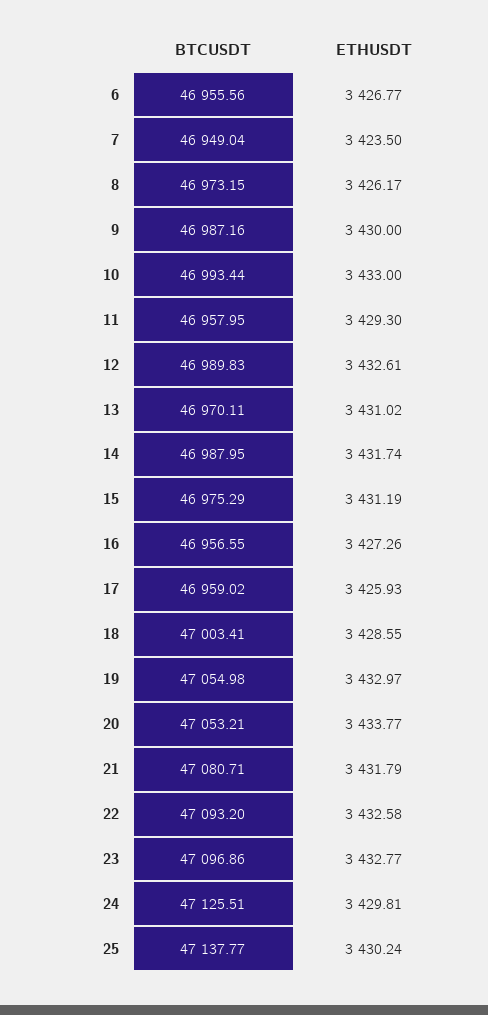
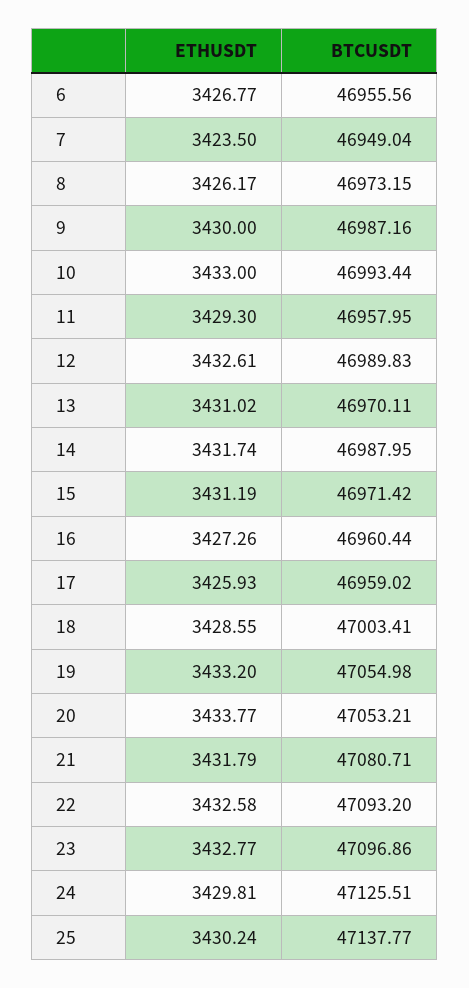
BTCUSDT, 15: 46975.29 -> 46971.42
BTCUSDT, 16: 46956.55 -> 46960.44
ETHUSDT, 19: 3432.97 -> 3433.2

